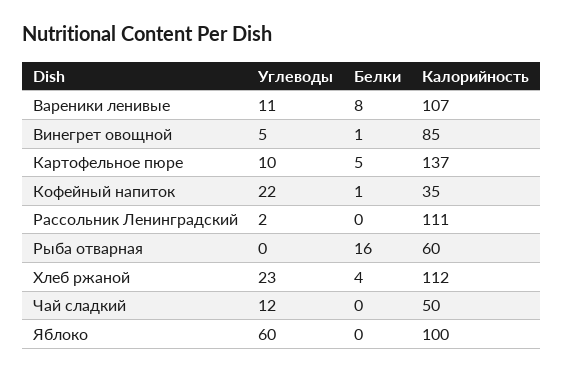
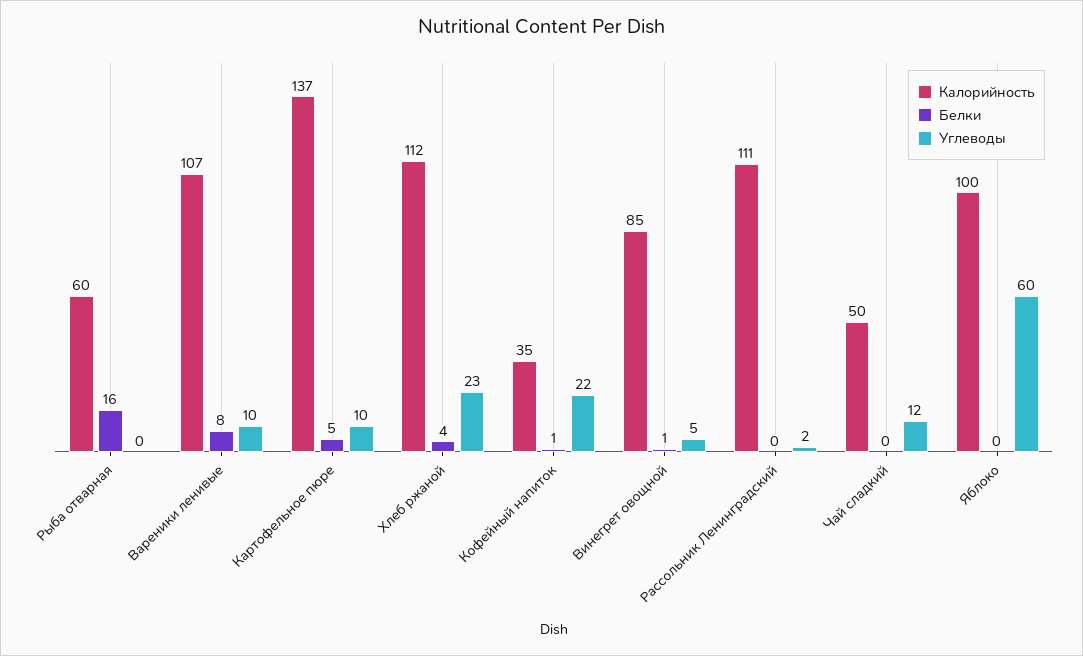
Углеводы, Вареники ленивые: 11 -> 10

